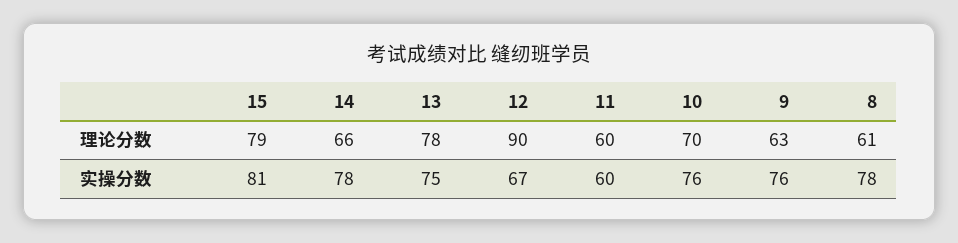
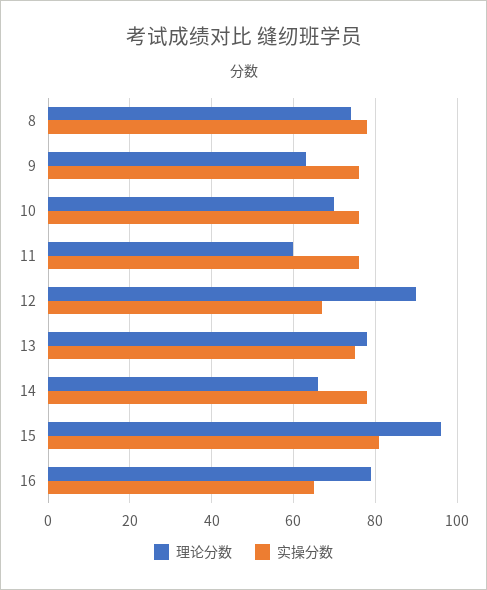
理论分数, 15: 79 -> 95
理论分数, 8: 61 -> 75
实操分数, 11: 60 -> 75
理论分数, 16: none -> 80
实操分数, 16: none -> 65

